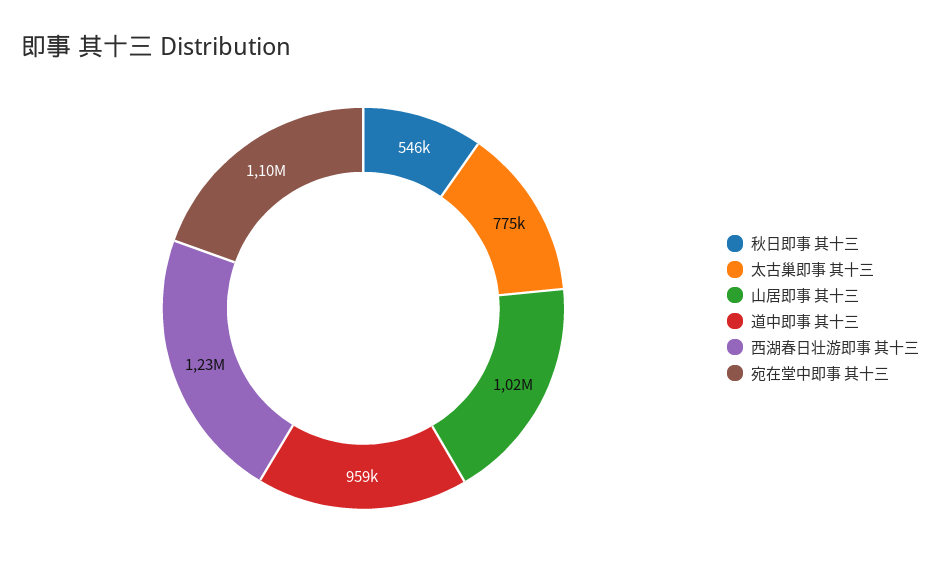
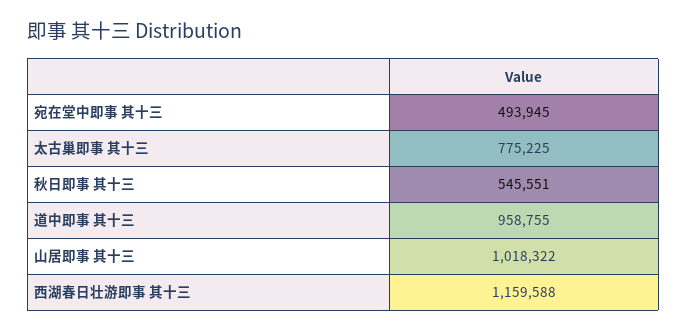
西湖春日壮游即事 其十三: 1230000 -> 1159588
宛在堂中即事 其十三: 1100000 -> 493945

